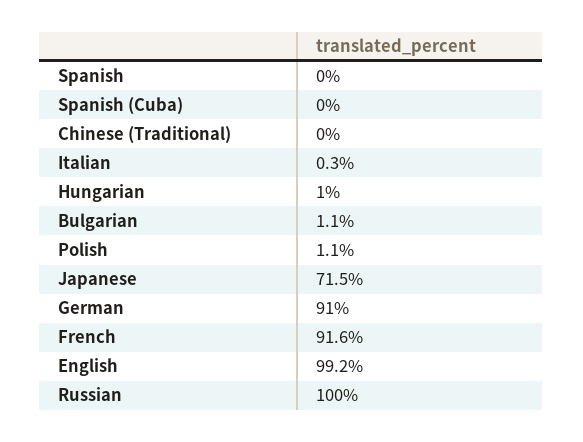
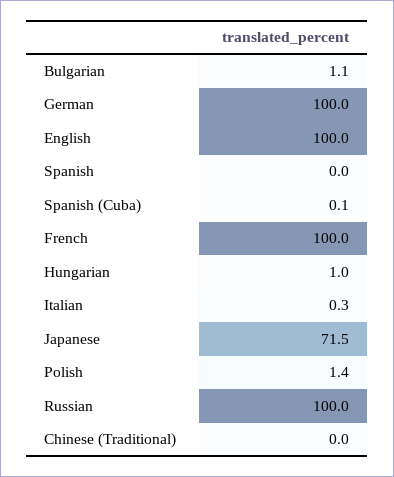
Spanish (Cuba): 0 -> 0.1
Polish: 1.1 -> 1.4
German: 91 -> 100
French: 91.6 -> 100
English: 99.2 -> 100

